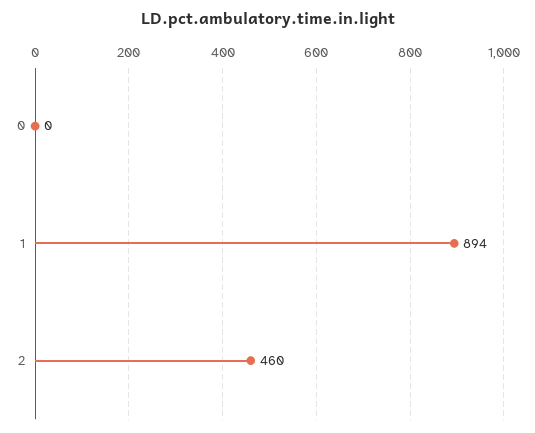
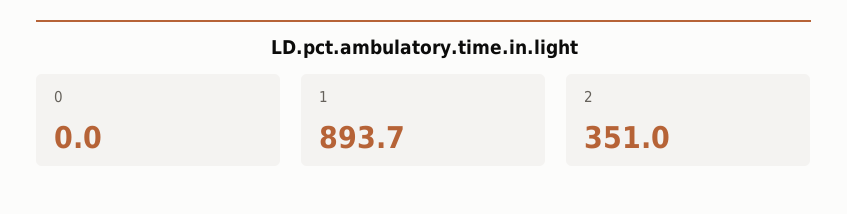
2: 460 -> 351

